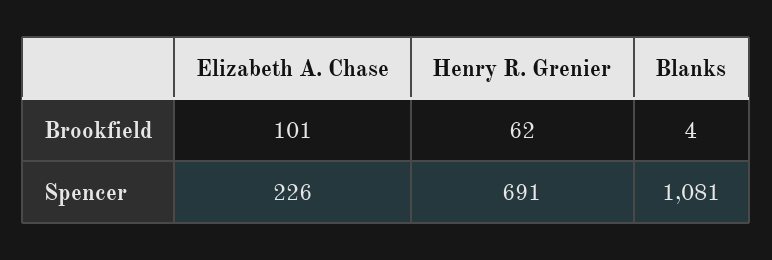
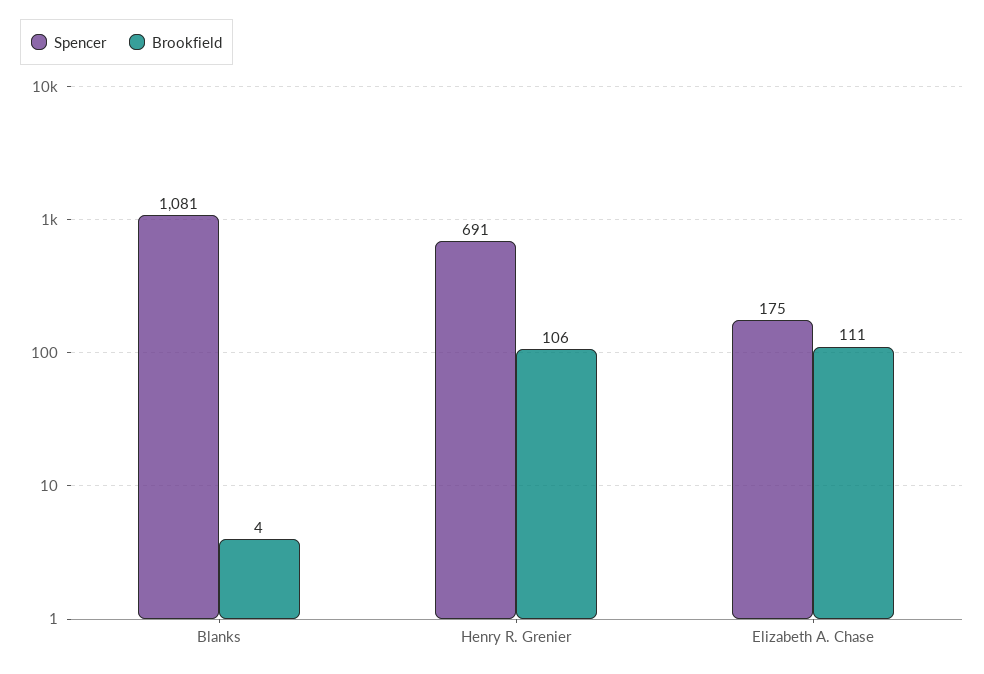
Brookfield, Elizabeth A. Chase: 101 -> 111
Brookfield, Henry R. Grenier: 62 -> 106
Spencer, Elizabeth A. Chase: 226 -> 175

